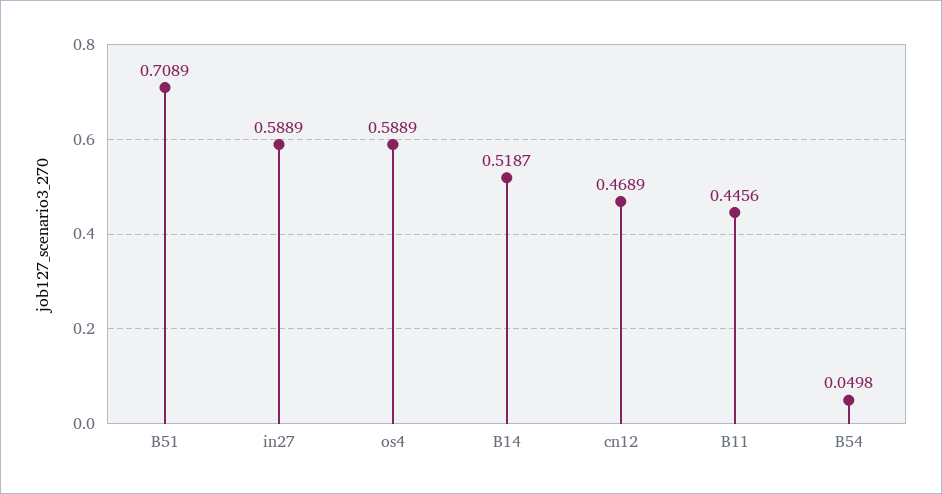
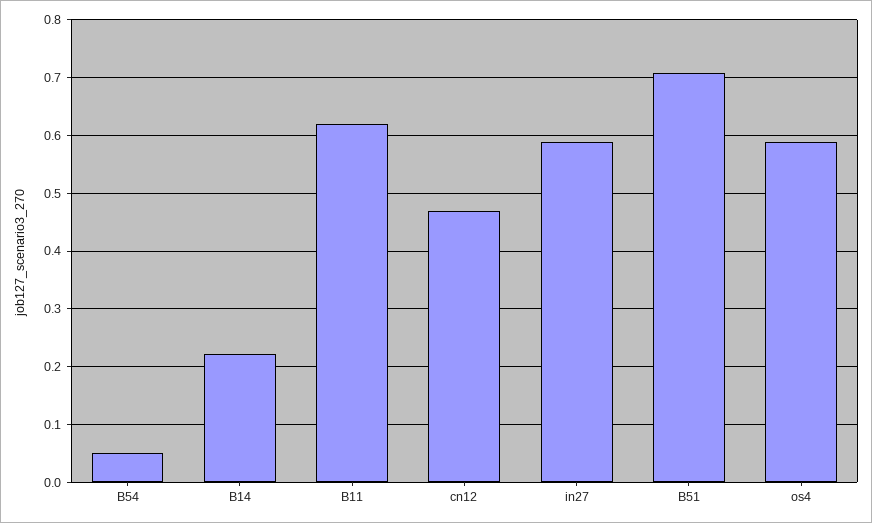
B14: 0.5187 -> 0.22
B11: 0.4456 -> 0.62

